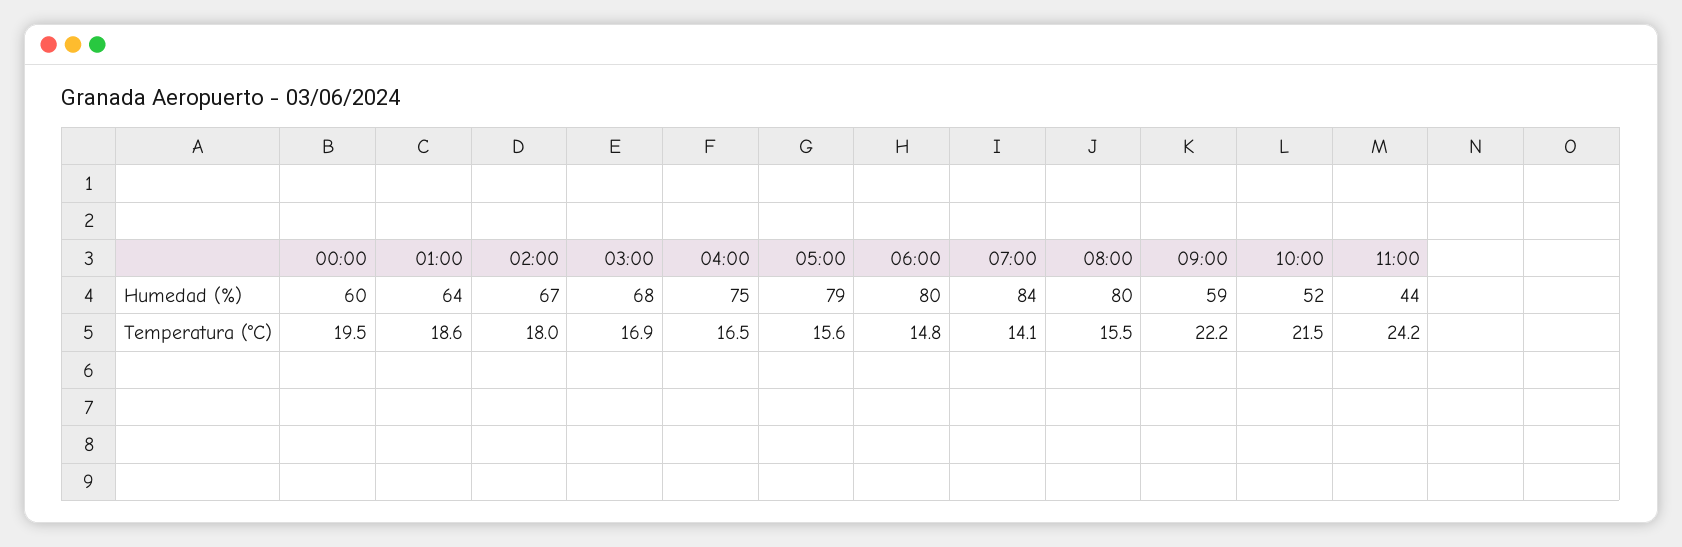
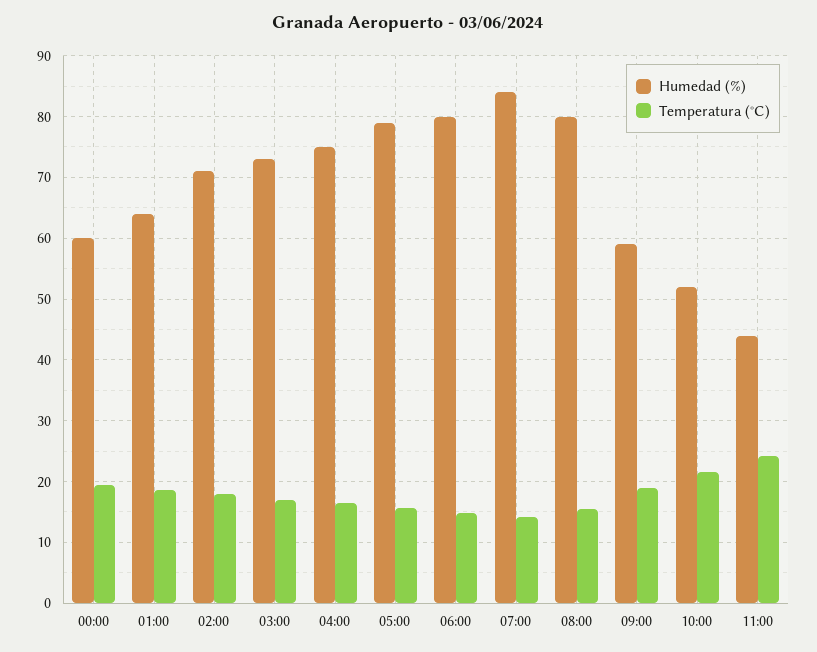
Humedad (%), 02:00: 67 -> 71
Humedad (%), 03:00: 68 -> 73
Temperatura (°C), 09:00: 22.2 -> 19

